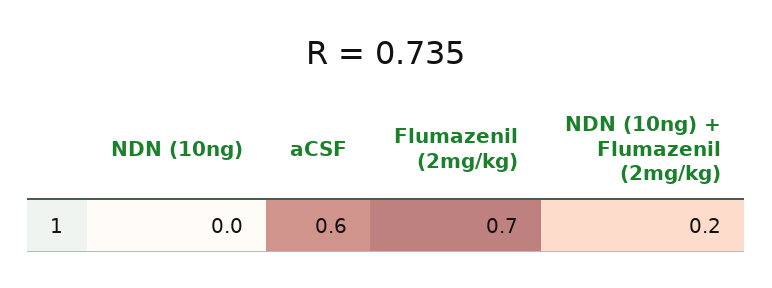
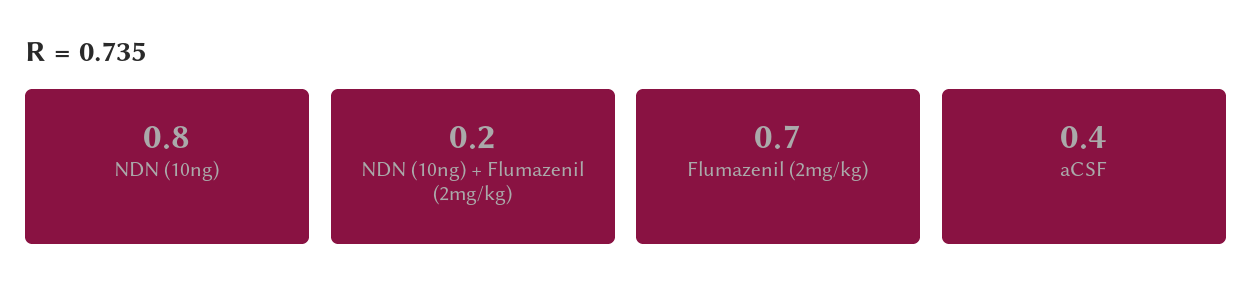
NDN (10ng): 0 -> 0.8
aCSF: 0.6 -> 0.4

